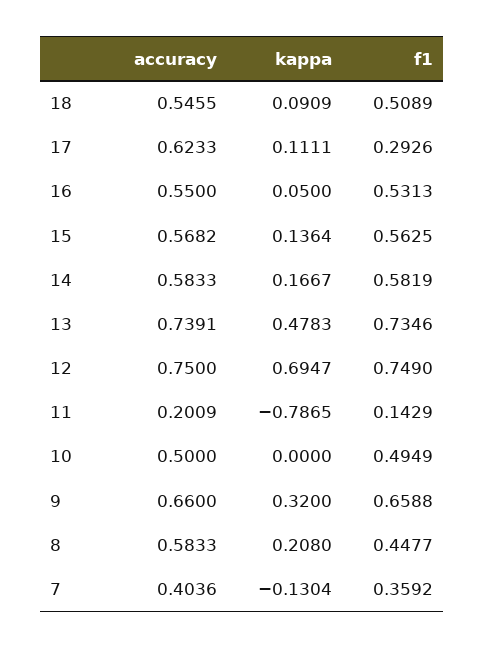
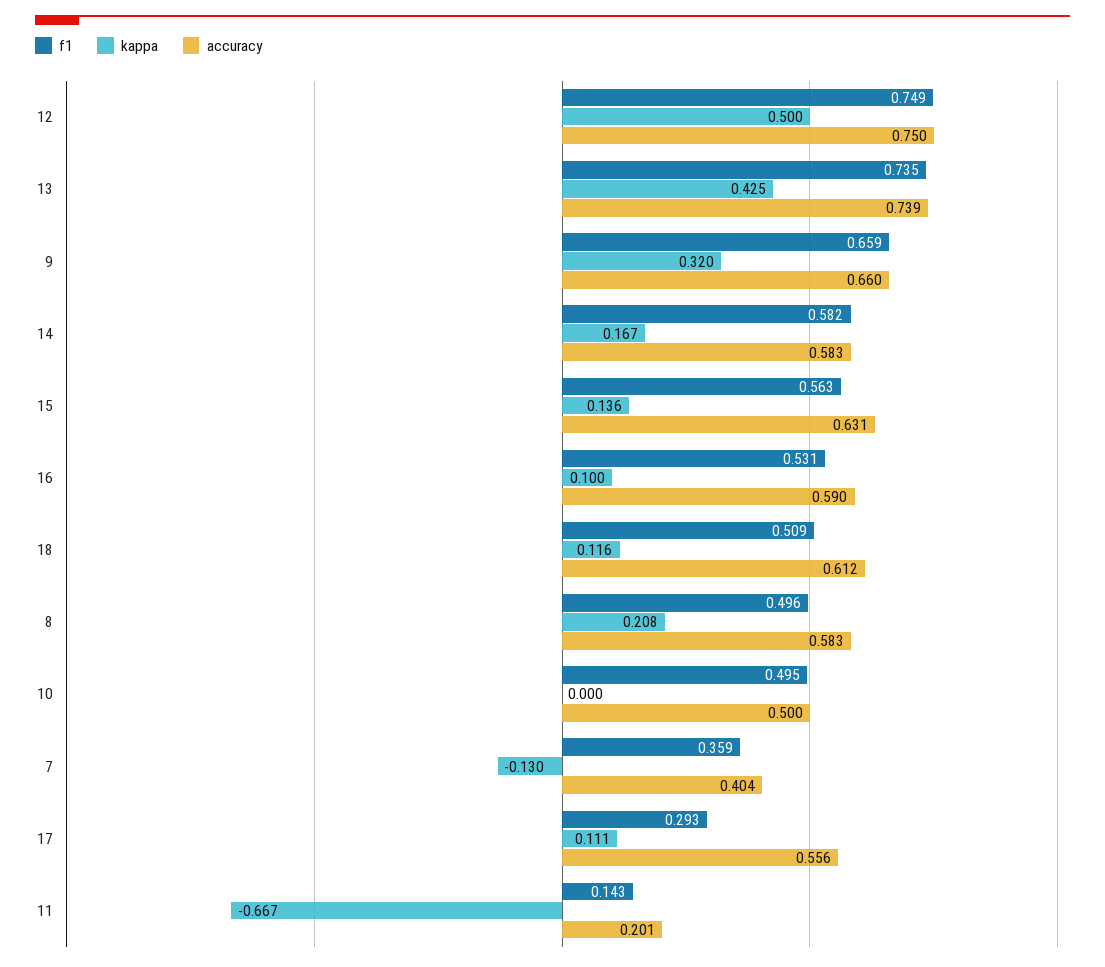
accuracy, 18: 0.5455 -> 0.612
kappa, 18: 0.0909 -> 0.116
accuracy, 17: 0.6233 -> 0.556
accuracy, 16: 0.55 -> 0.59
kappa, 16: 0.05 -> 0.1
accuracy, 15: 0.5682 -> 0.631
kappa, 13: 0.4783 -> 0.425
kappa, 12: 0.6947 -> 0.5
kappa, 11: -0.7865 -> -0.667
f1, 8: 0.4477 -> 0.496

